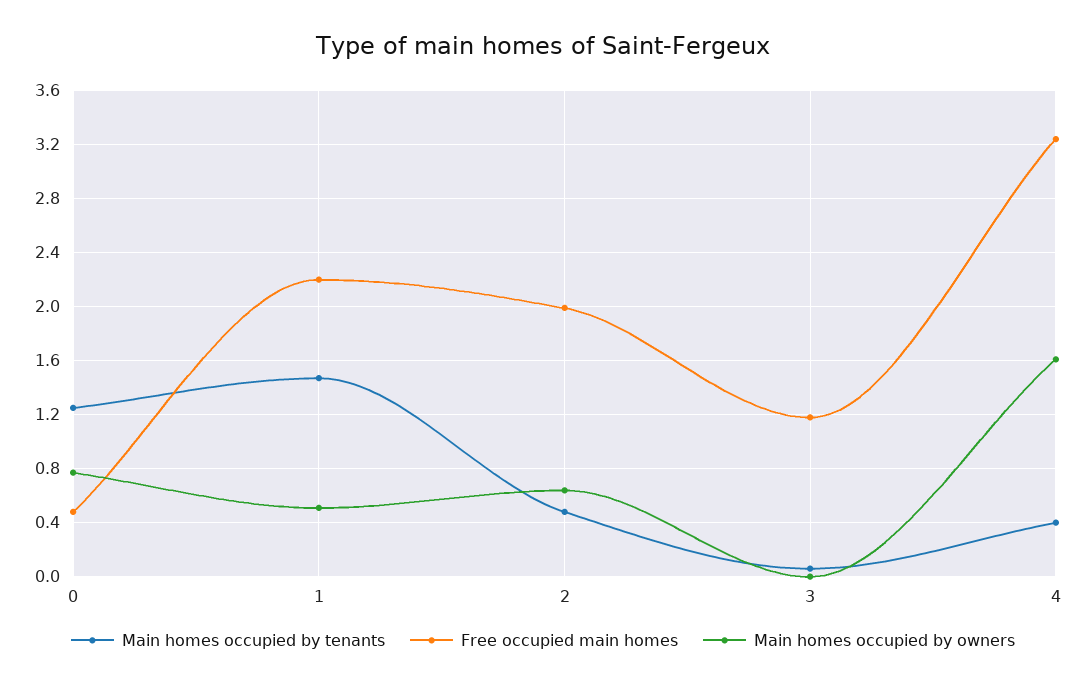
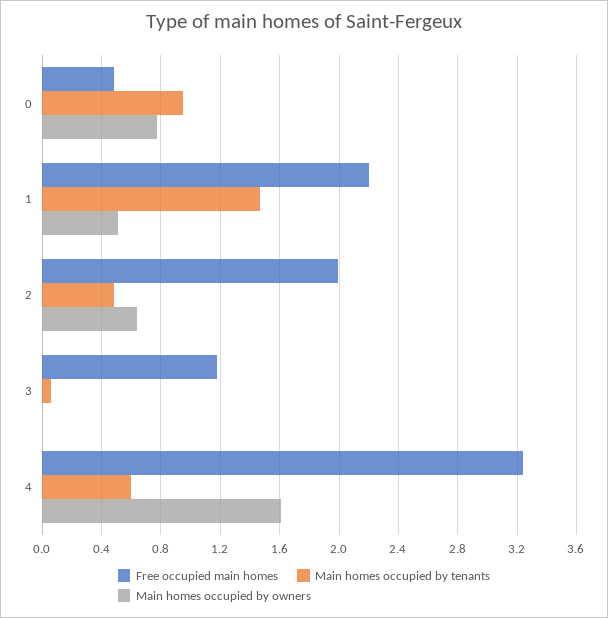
Main homes occupied by tenants, 0: 1.25 -> 0.95
Main homes occupied by tenants, 4: 0.4 -> 0.6

